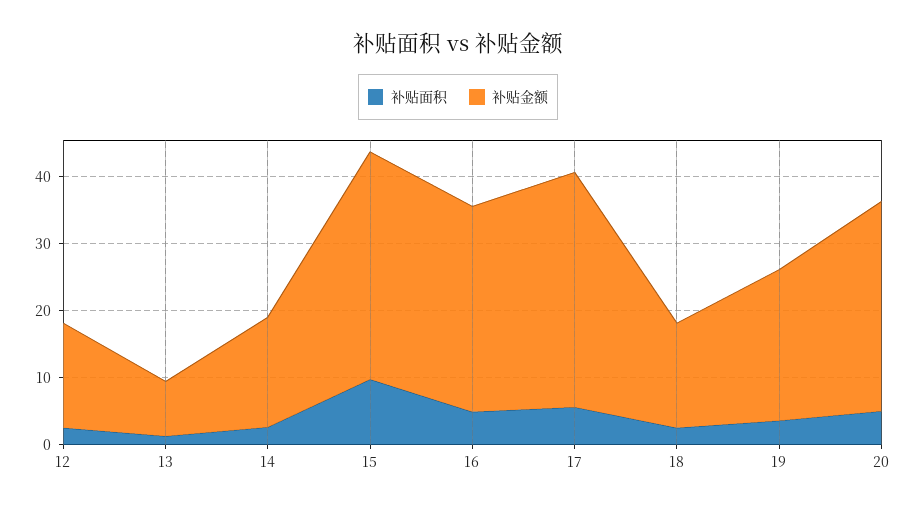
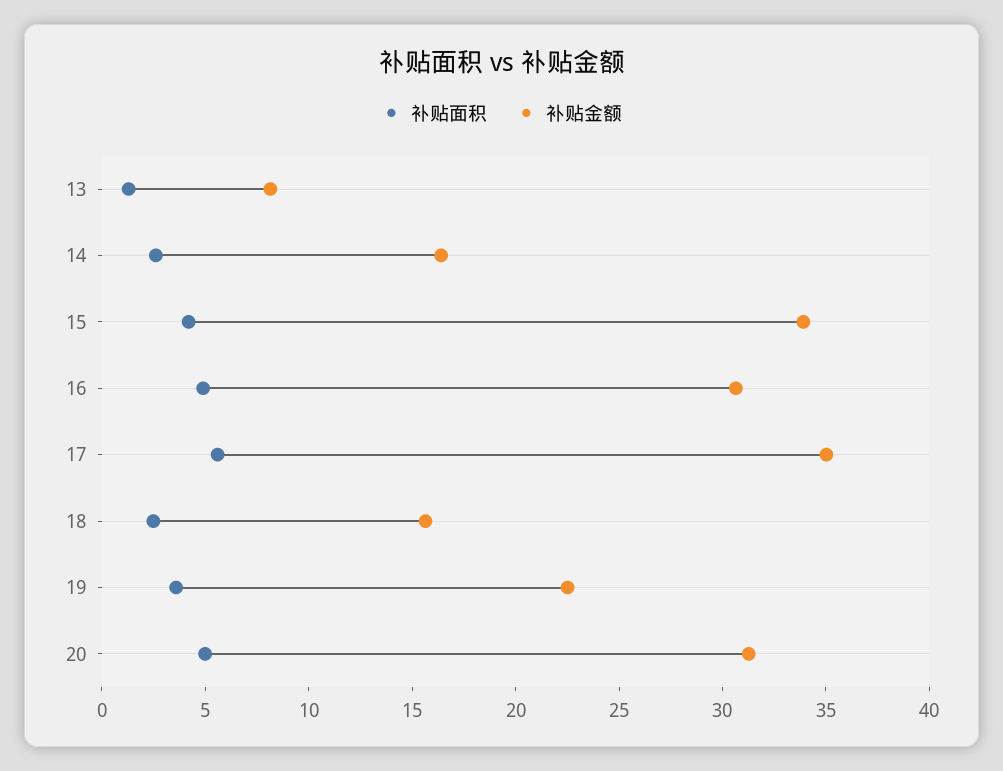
补贴面积, 12: 2 -> none
补贴金额, 12: 16 -> none
补贴面积, 15: 10 -> 4

